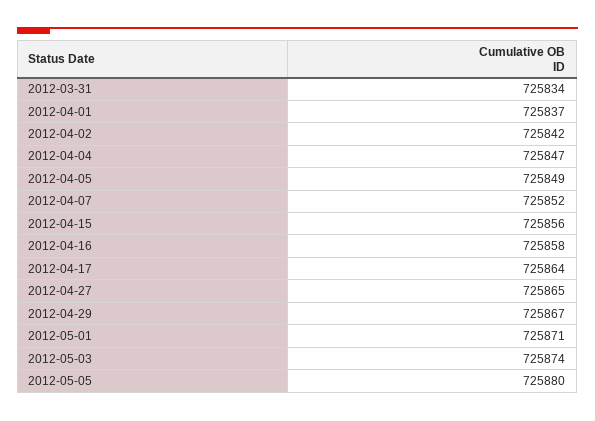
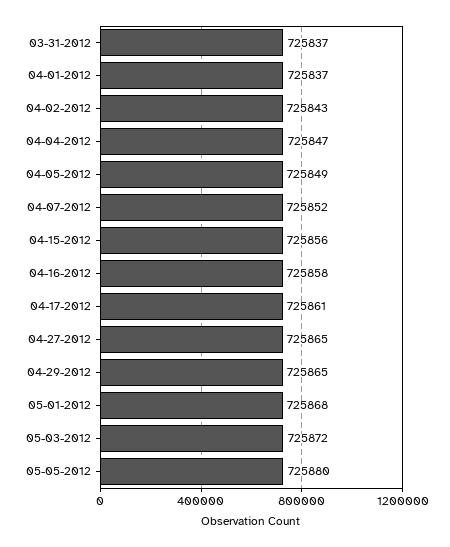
2012-03-31: 725834 -> 725837
2012-04-02: 725842 -> 725843
2012-04-17: 725864 -> 725861
2012-04-29: 725867 -> 725865
2012-05-01: 725871 -> 725868
2012-05-03: 725874 -> 725872

